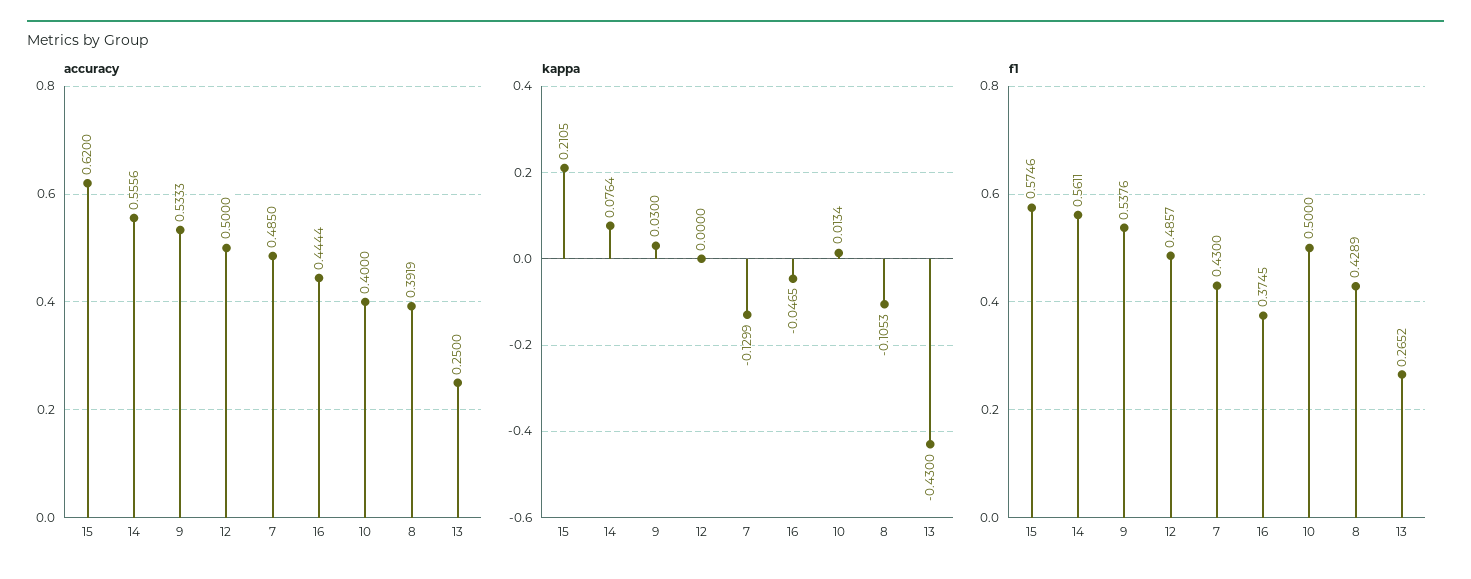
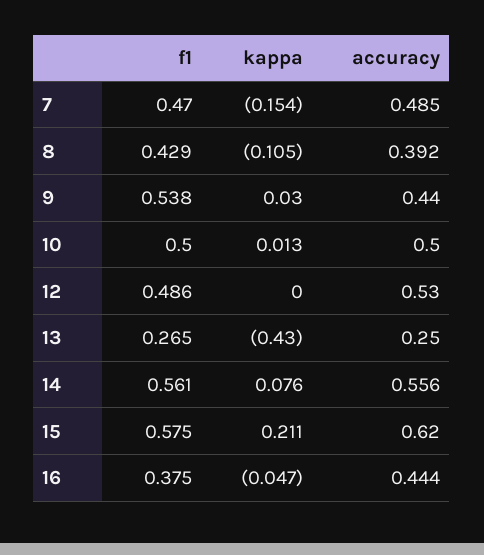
accuracy, 9: 0.5333 -> 0.44
accuracy, 12: 0.5 -> 0.53
accuracy, 10: 0.4 -> 0.5
kappa, 7: -0.1299 -> -0.154
f1, 7: 0.43 -> 0.47

